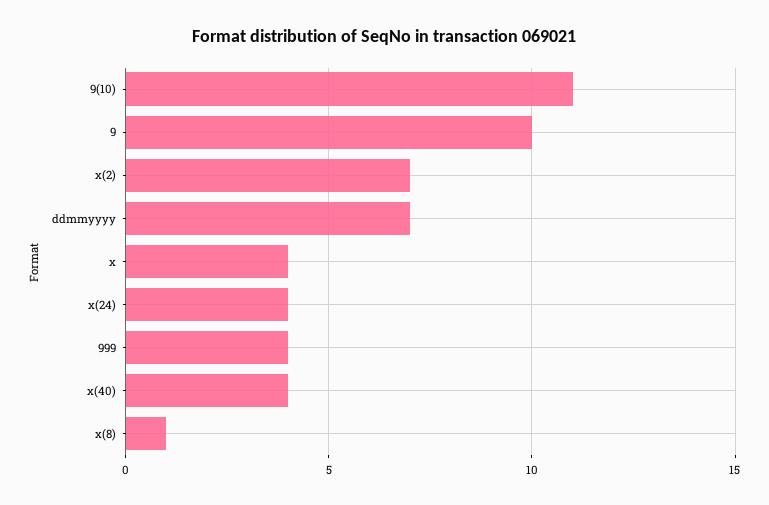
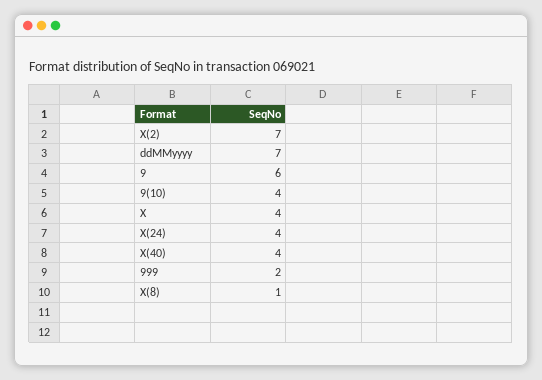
9(10): 11 -> 4
9: 10 -> 6
999: 4 -> 2

